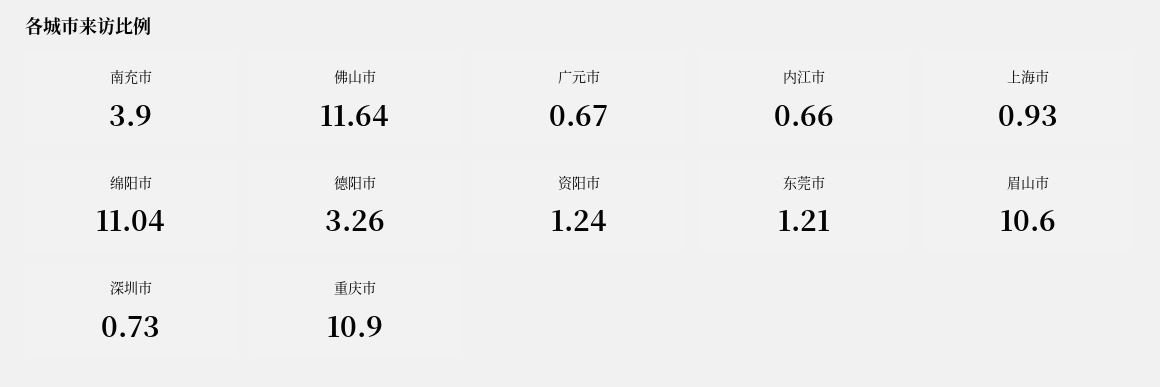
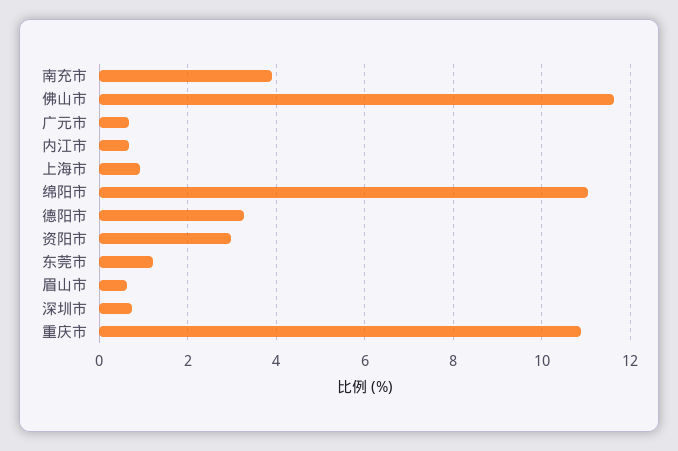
资阳市: 1.24 -> 3
眉山市: 10.6 -> 0.6

